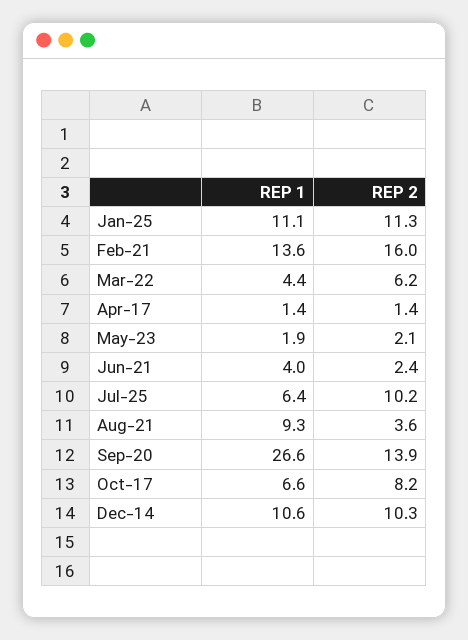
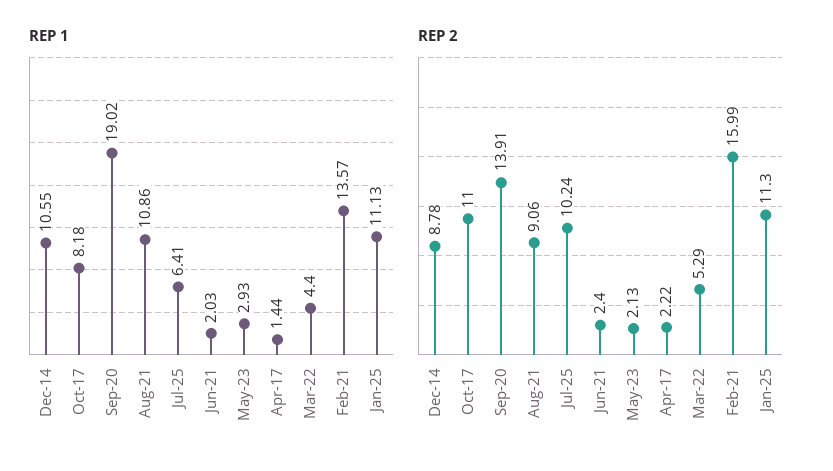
REP 2, Mar-22: 6.2 -> 5.29
REP 2, Apr-17: 1.4 -> 2.22
REP 1, May-23: 1.9 -> 2.93
REP 1, Jun-21: 4 -> 2.03
REP 1, Aug-21: 9.3 -> 10.86
REP 2, Aug-21: 3.6 -> 9.06
REP 1, Sep-20: 26.6 -> 19.02
REP 1, Oct-17: 6.6 -> 8.18
REP 2, Oct-17: 8.2 -> 11
REP 2, Dec-14: 10.3 -> 8.78

